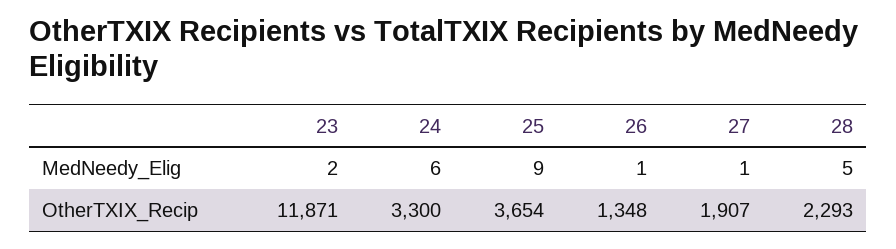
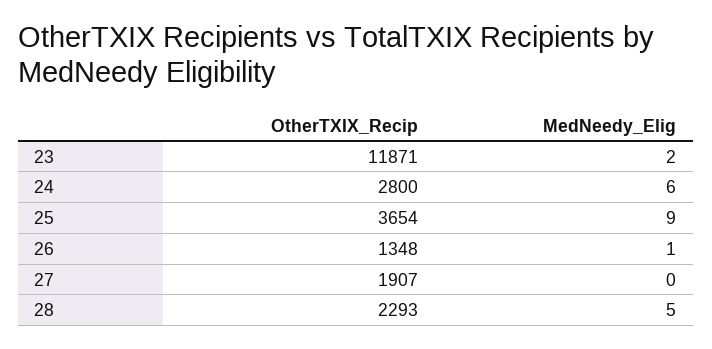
27, MedNeedy_Elig: 1 -> 0
24, OtherTXIX_Recip: 3300 -> 2800

